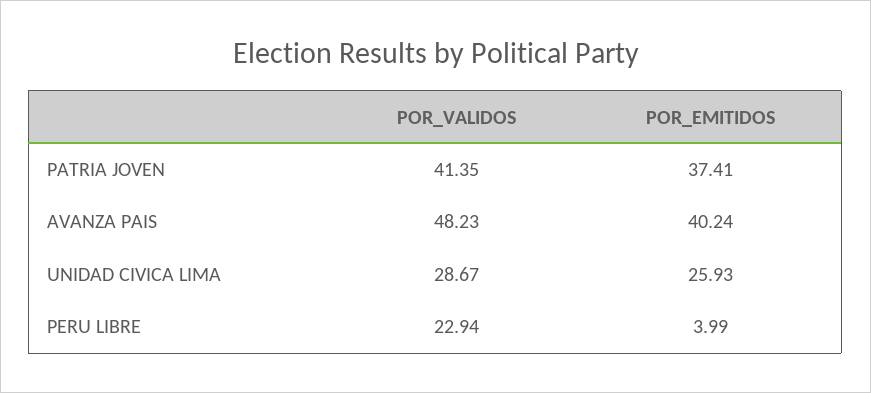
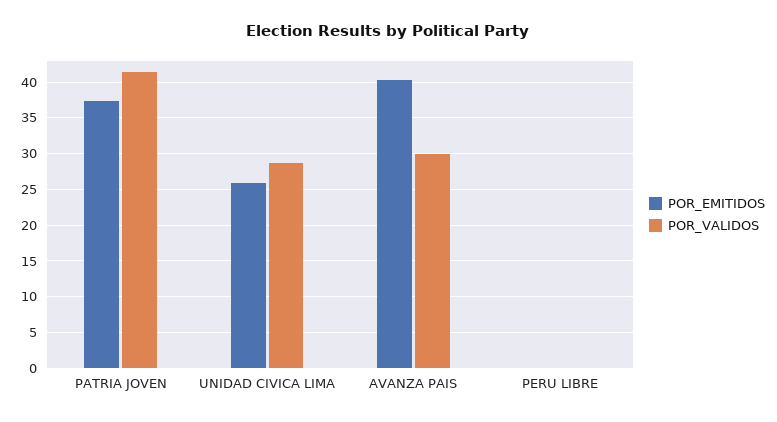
POR_VALIDOS, AVANZA PAIS: 48.23 -> 30
POR_VALIDOS, PERU LIBRE: 22.94 -> 0
POR_EMITIDOS, PERU LIBRE: 3.99 -> 0

